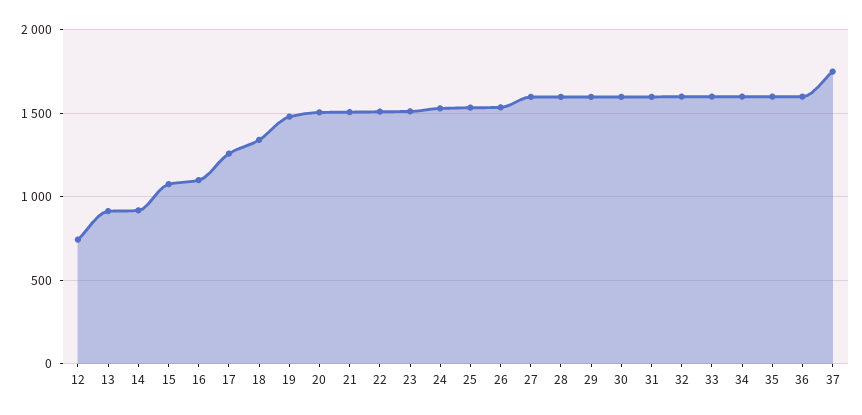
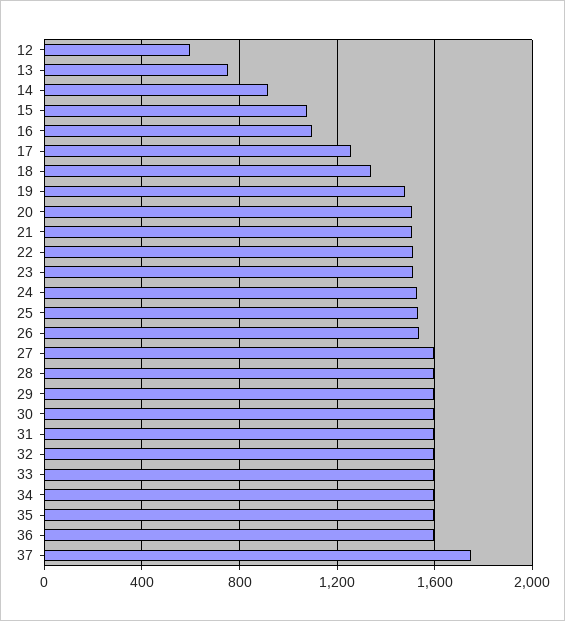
12: 750 -> 600
13: 900 -> 750

